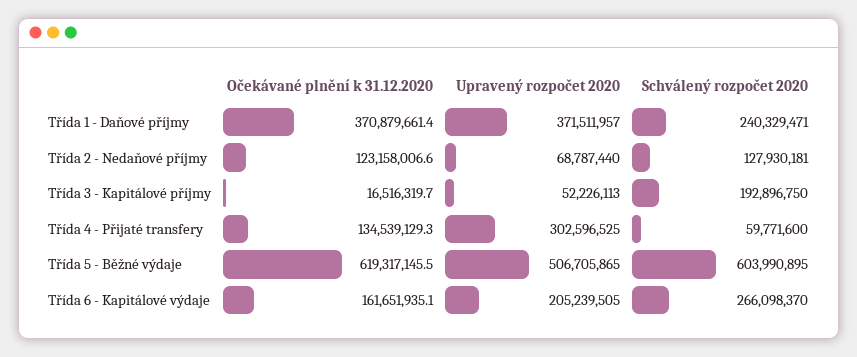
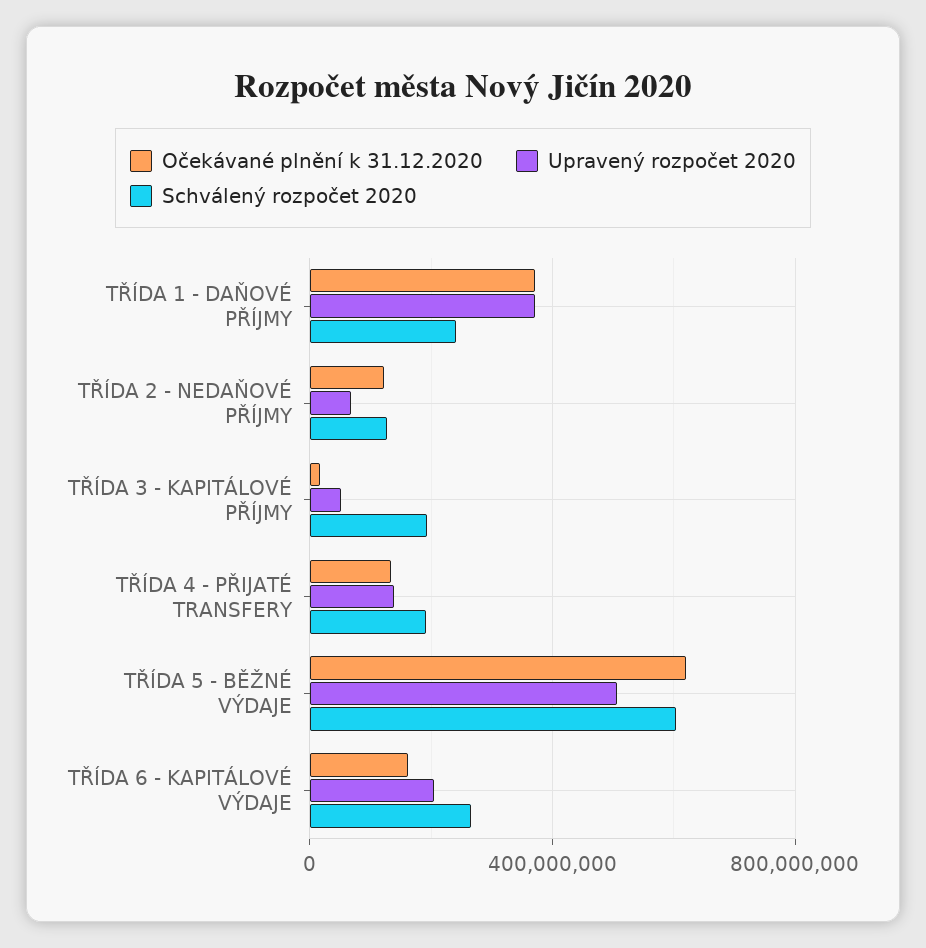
Upravený rozpočet 2020, Třída 4 - Přijaté transfery: 302596525 -> 150000000
Schválený rozpočet 2020, Třída 4 - Přijaté transfery: 59771600 -> 200000000

